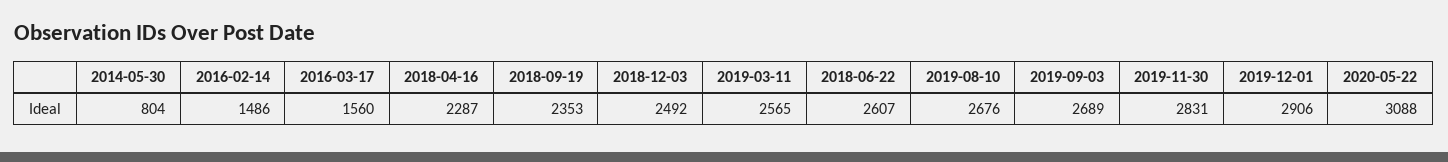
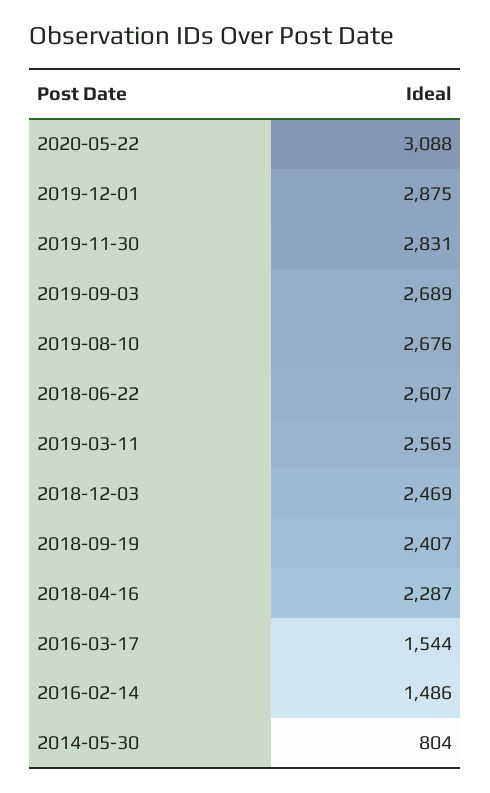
2016-03-17: 1560 -> 1544
2018-09-19: 2353 -> 2407
2018-12-03: 2492 -> 2469
2019-12-01: 2906 -> 2875

